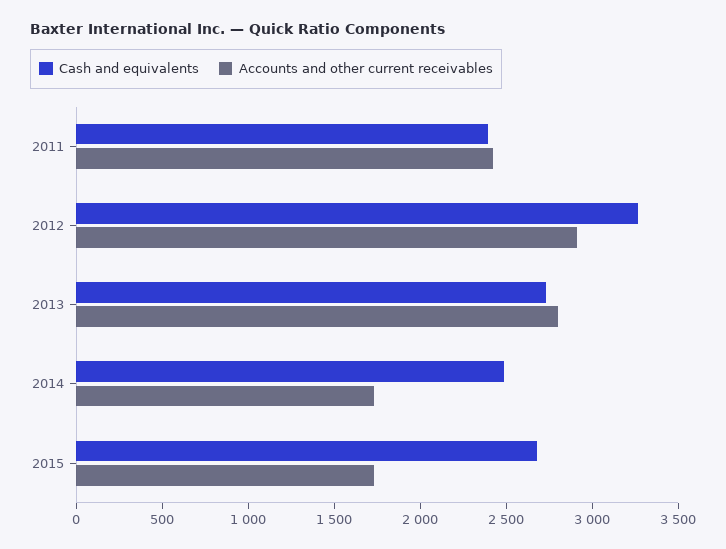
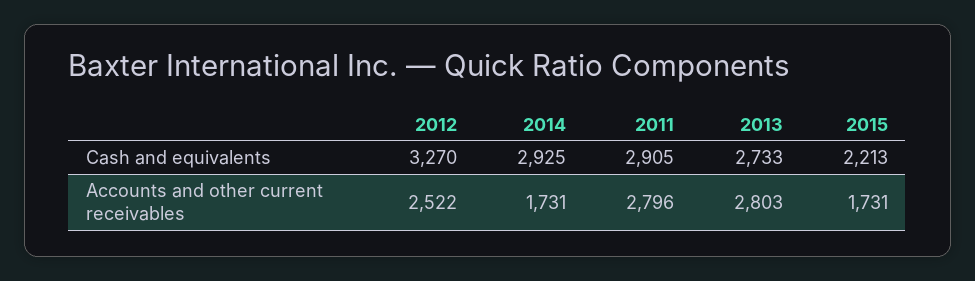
Cash and equivalents, 2011: 2400 -> 2905
Accounts and other current receivables, 2011: 2400 -> 2796
Accounts and other current receivables, 2012: 2900 -> 2522
Cash and equivalents, 2014: 2500 -> 2925
Cash and equivalents, 2015: 2700 -> 2213

